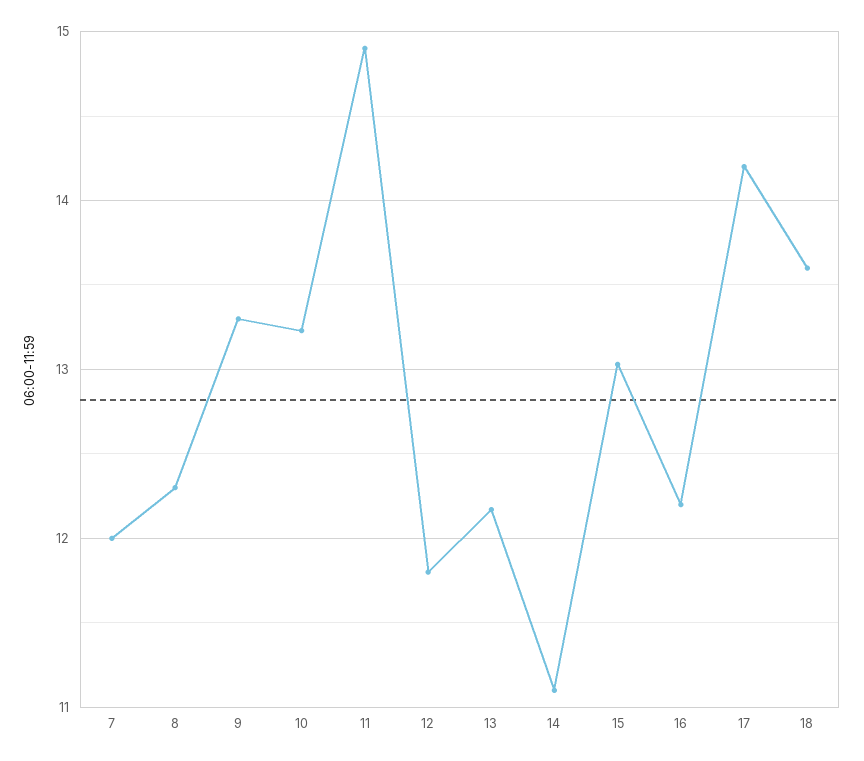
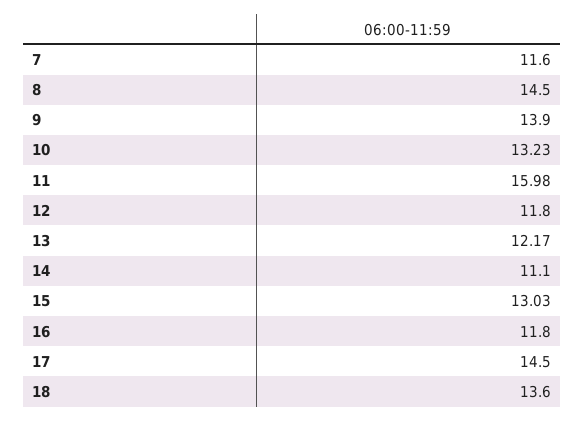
7: 12 -> 11.6
8: 12.3 -> 14.5
9: 13.3 -> 13.9
11: 14.9 -> 15.98
16: 12.2 -> 11.8
17: 14.2 -> 14.5

